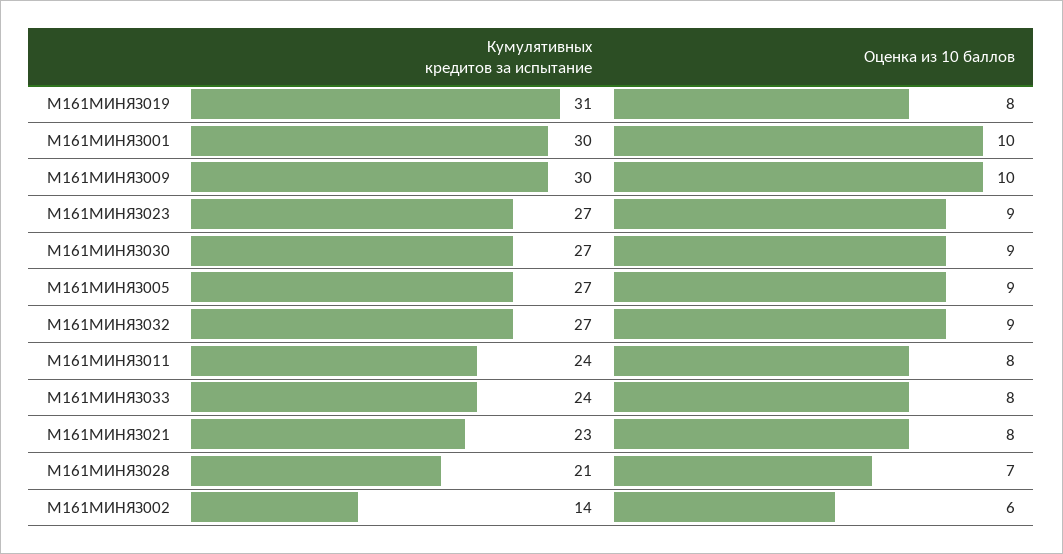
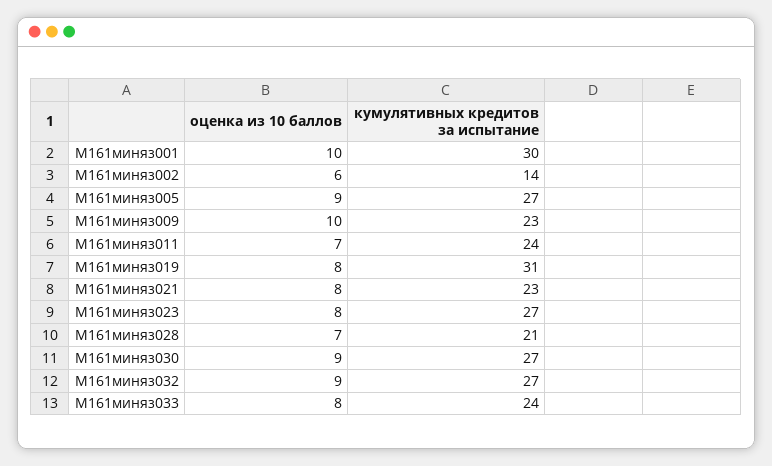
Кумулятивных кредитов за испытание, М161МИНЯЗ009: 30 -> 23
Оценка из 10 баллов, М161МИНЯЗ023: 9 -> 8
Оценка из 10 баллов, М161МИНЯЗ011: 8 -> 7

